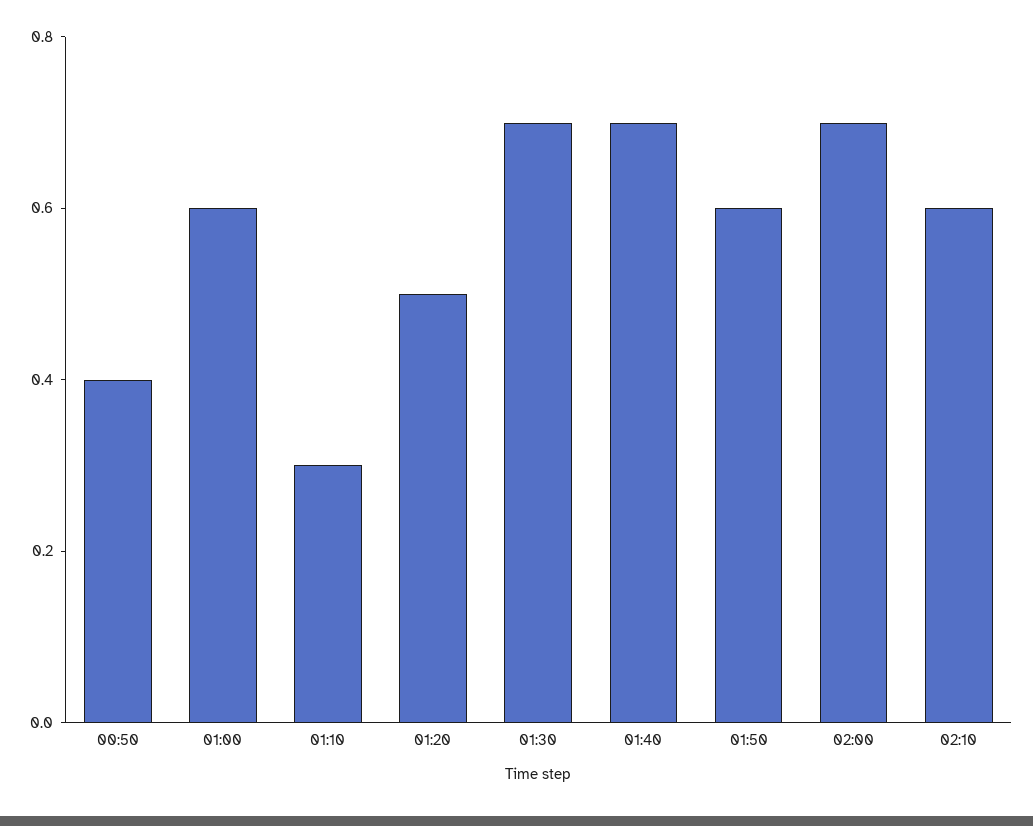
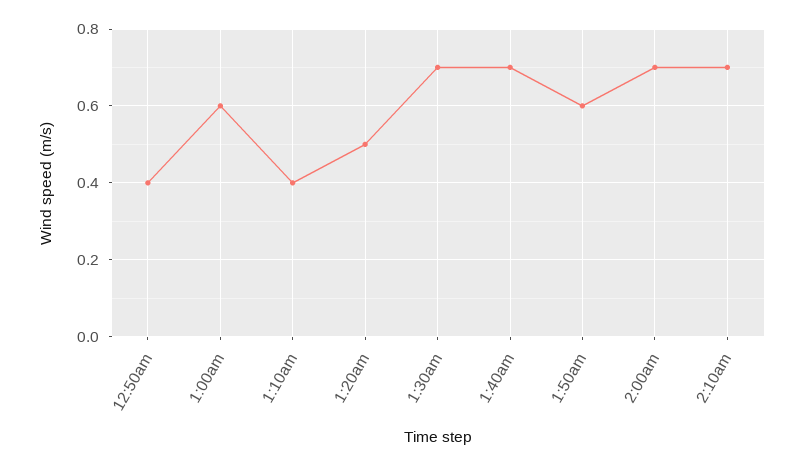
01:10: 0.3 -> 0.4
02:10: 0.6 -> 0.7

